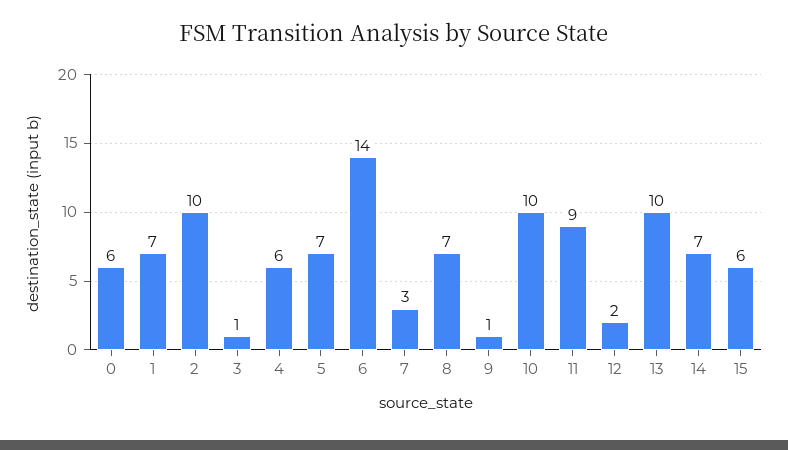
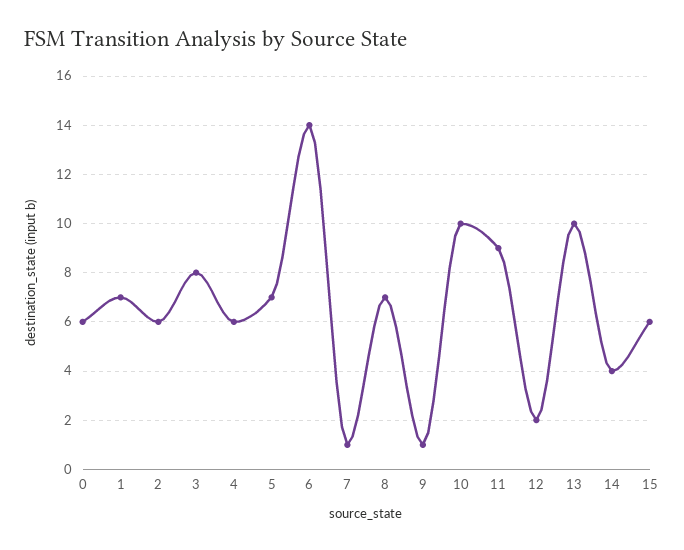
2: 10 -> 6
3: 1 -> 8
7: 3 -> 1
14: 7 -> 4

